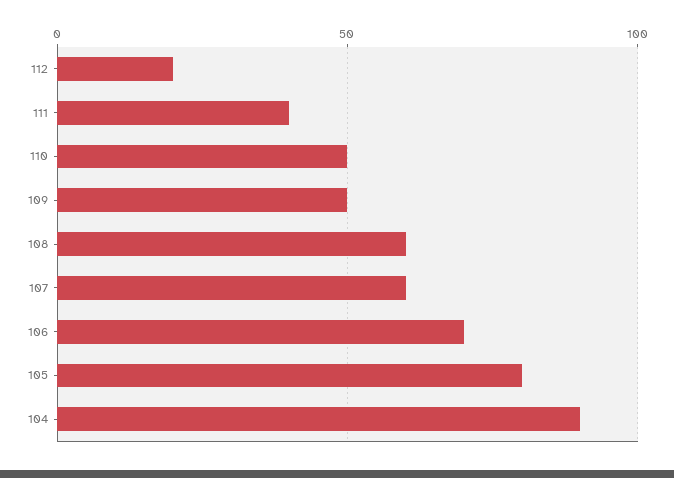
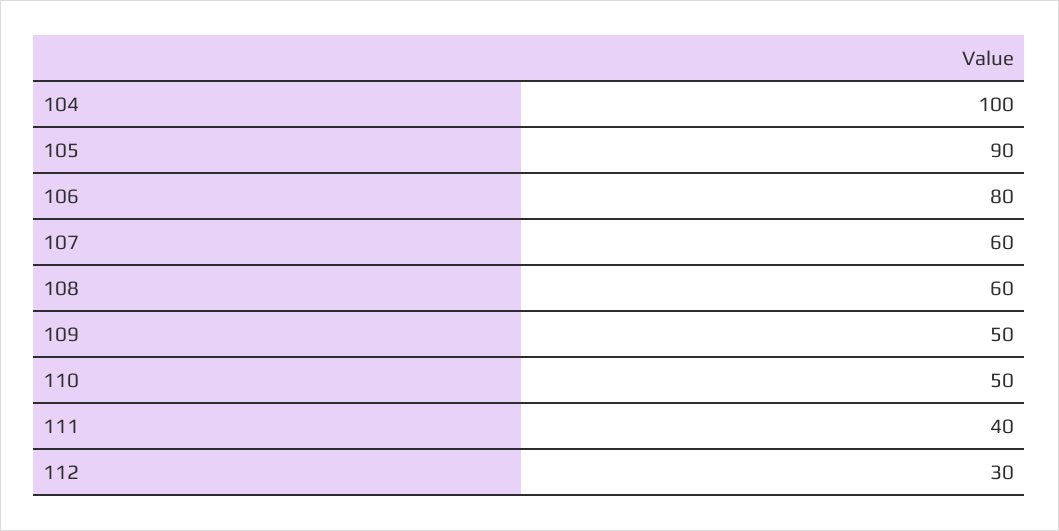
112: 20 -> 30
106: 70 -> 80
105: 80 -> 90
104: 90 -> 100

